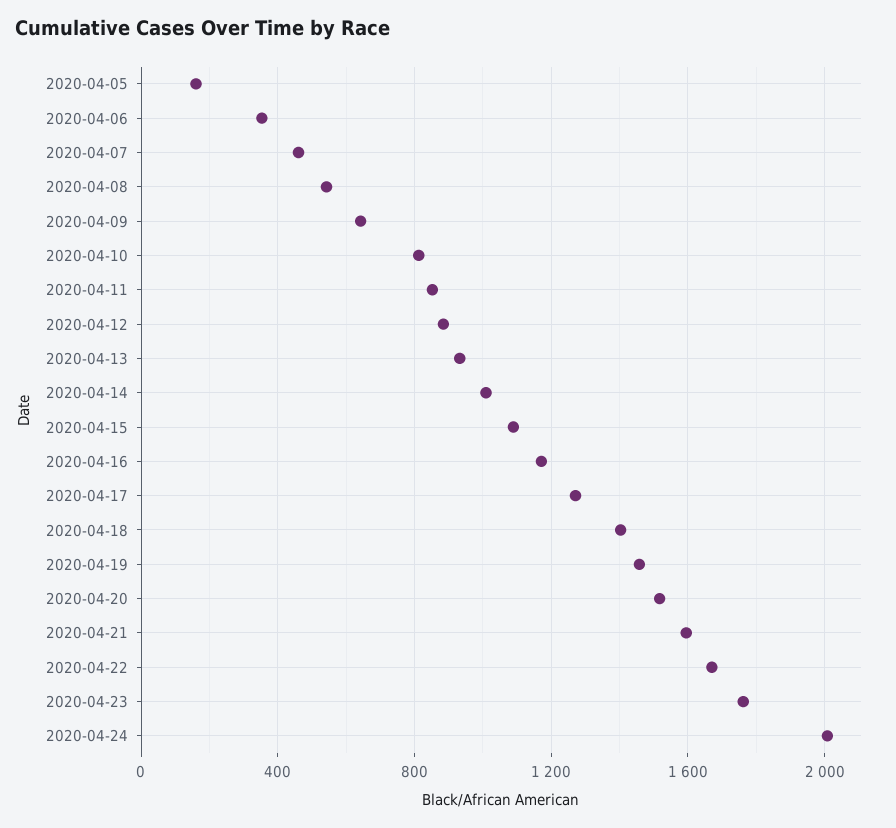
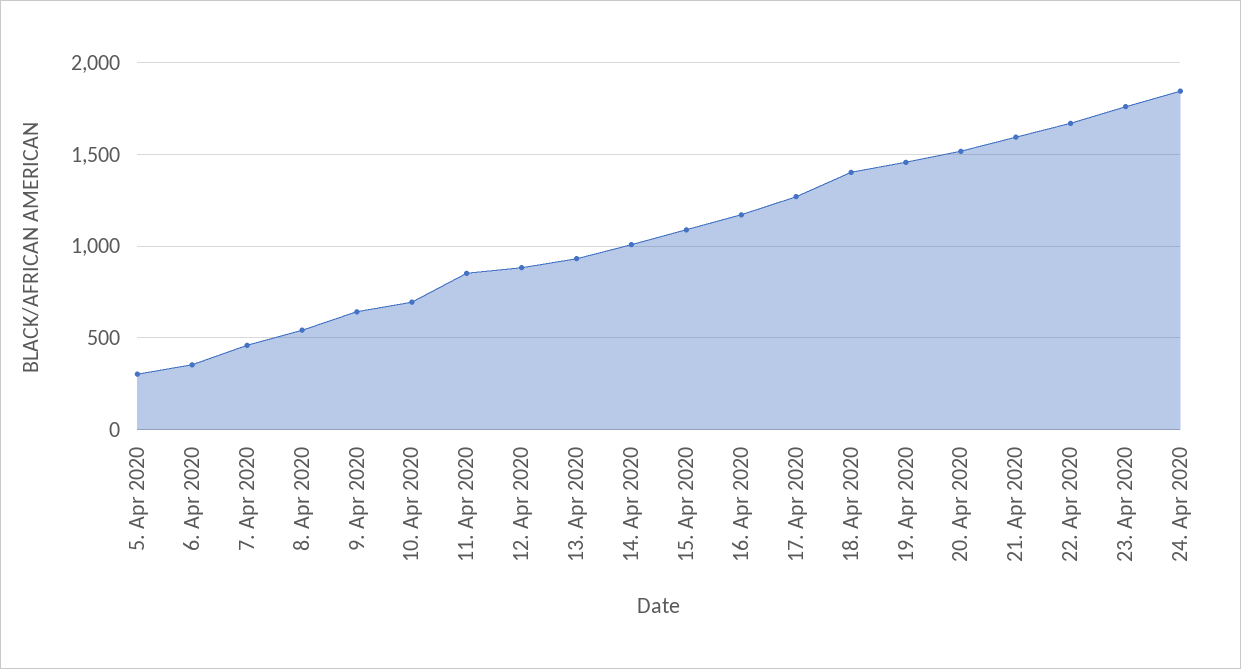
2020-04-05: 150 -> 300
2020-04-10: 800 -> 700
2020-04-24: 2000 -> 1850

